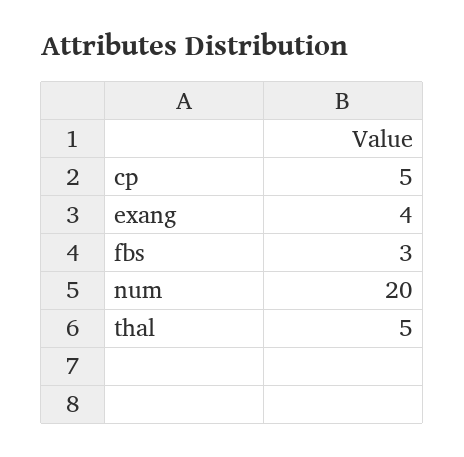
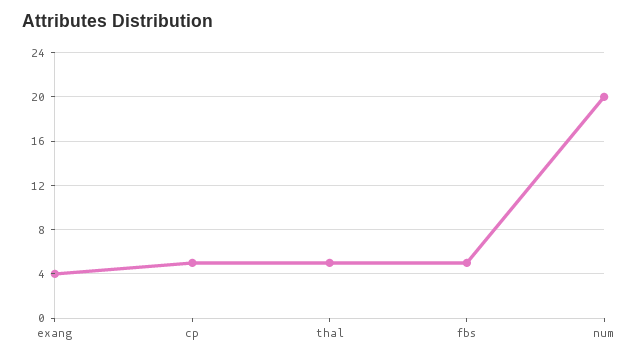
fbs: 3 -> 5

